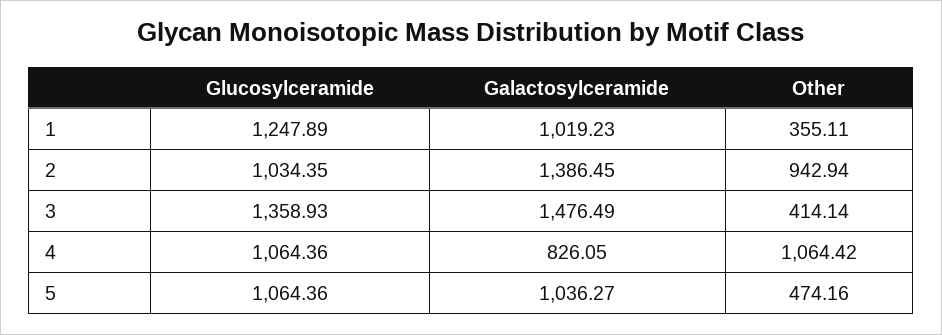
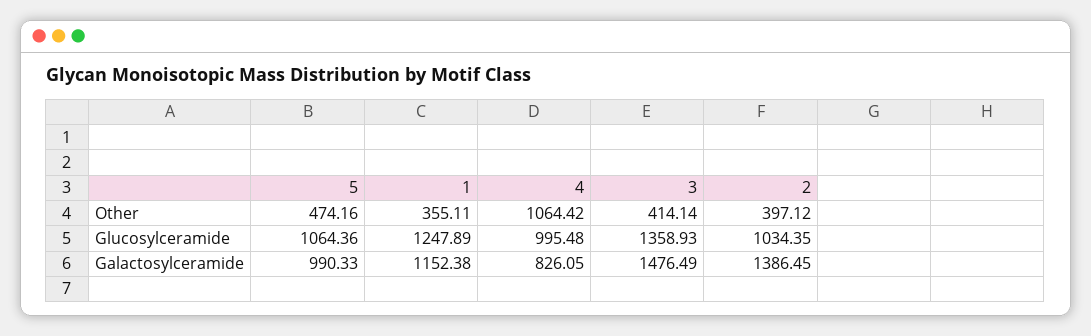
Galactosylceramide, 1: 1019.23 -> 1152.38
Other, 2: 942.94 -> 397.12
Glucosylceramide, 4: 1064.36 -> 995.48
Galactosylceramide, 5: 1036.27 -> 990.33

